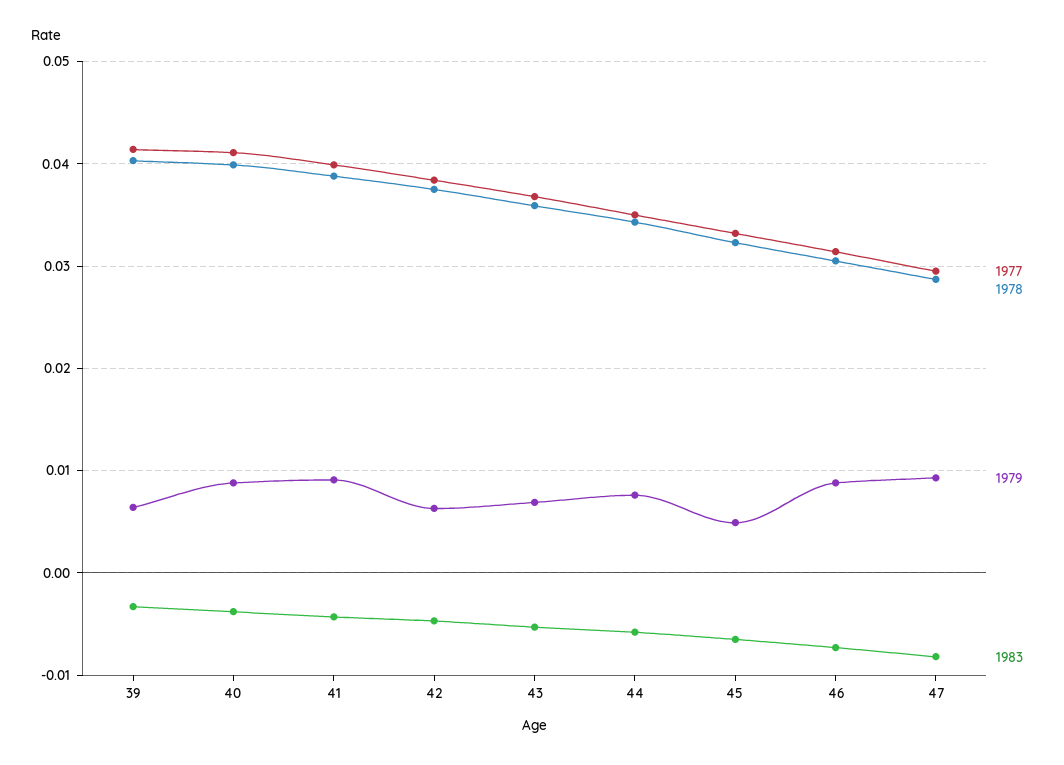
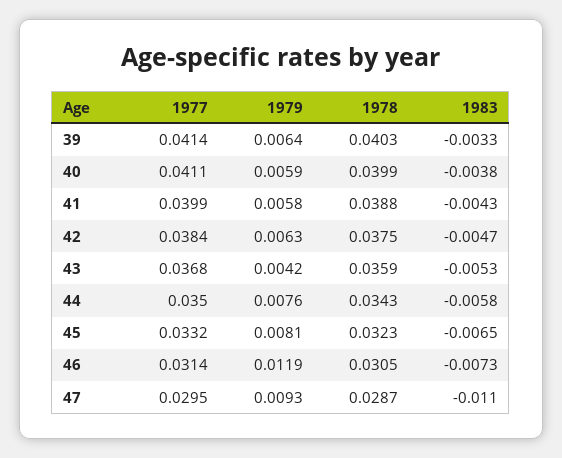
1979, 40: 0.009 -> 0.0059
1979, 41: 0.009 -> 0.0058
1979, 43: 0.007 -> 0.0042
1979, 45: 0.005 -> 0.0081
1979, 46: 0.009 -> 0.0119
1983, 47: -0.008 -> -0.011

